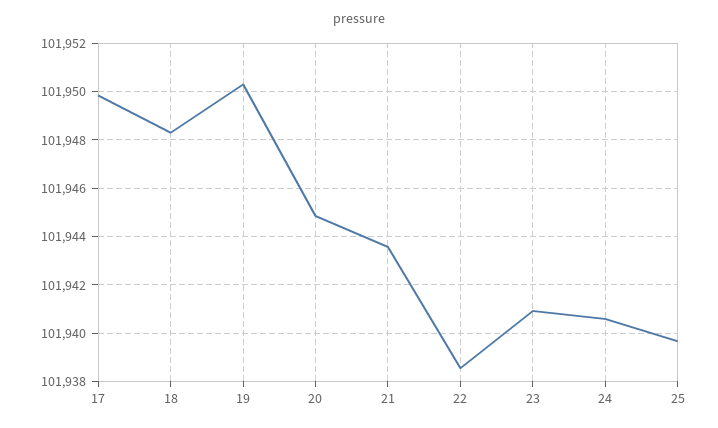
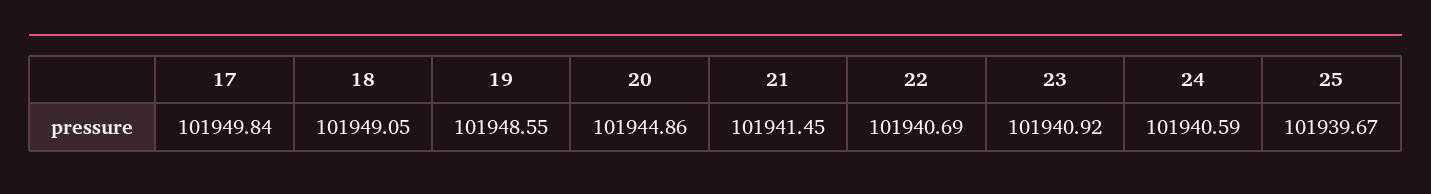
18: 101948.25 -> 101949.05
19: 101950.25 -> 101948.55
21: 101943.5 -> 101941.45
22: 101938.5 -> 101940.69

